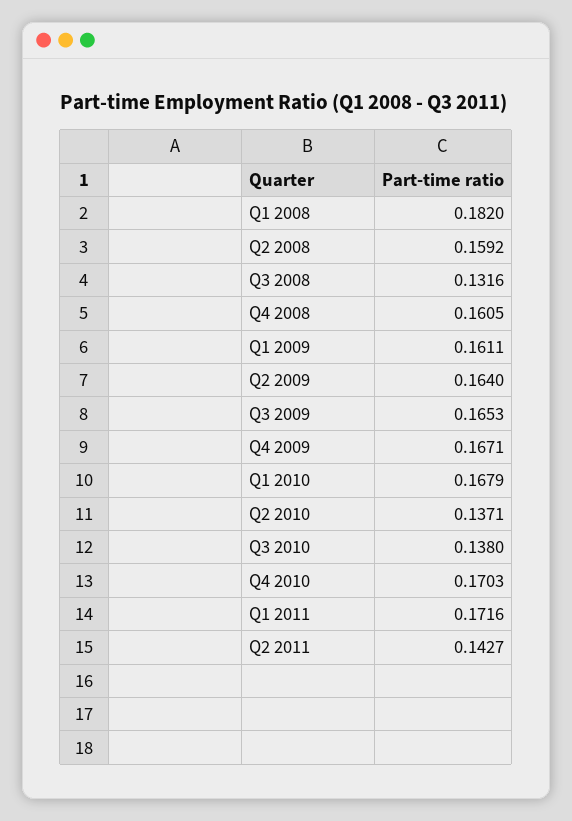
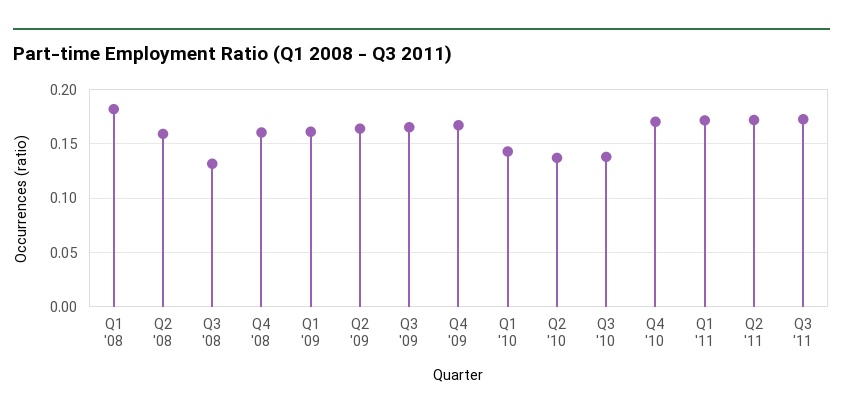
Q1 2010: 0.1679 -> 0.14
Q2 2011: 0.1427 -> 0.17
Q3 '11: none -> 0.17

